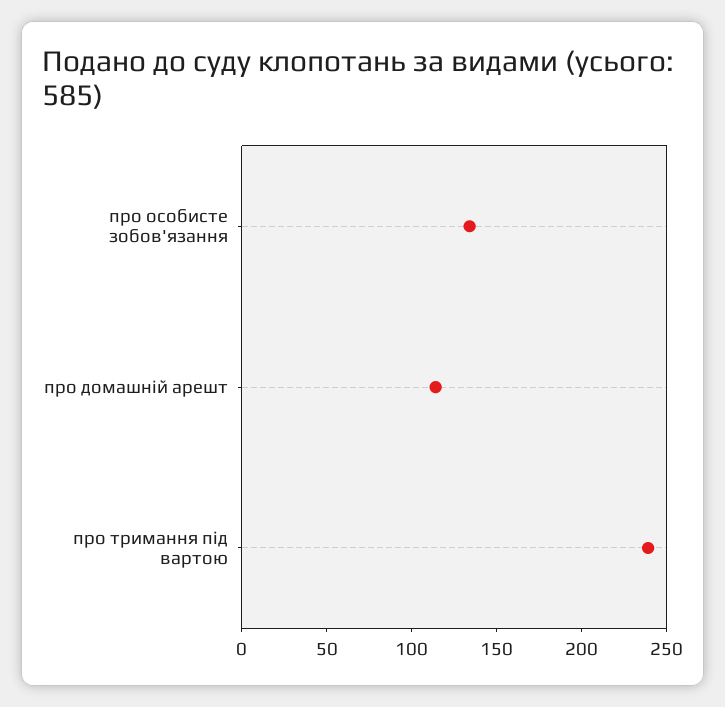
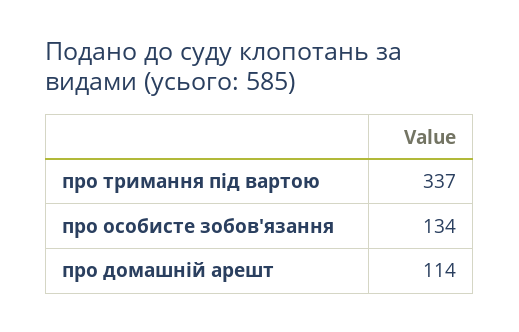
про тримання під вартою: 240 -> 337

